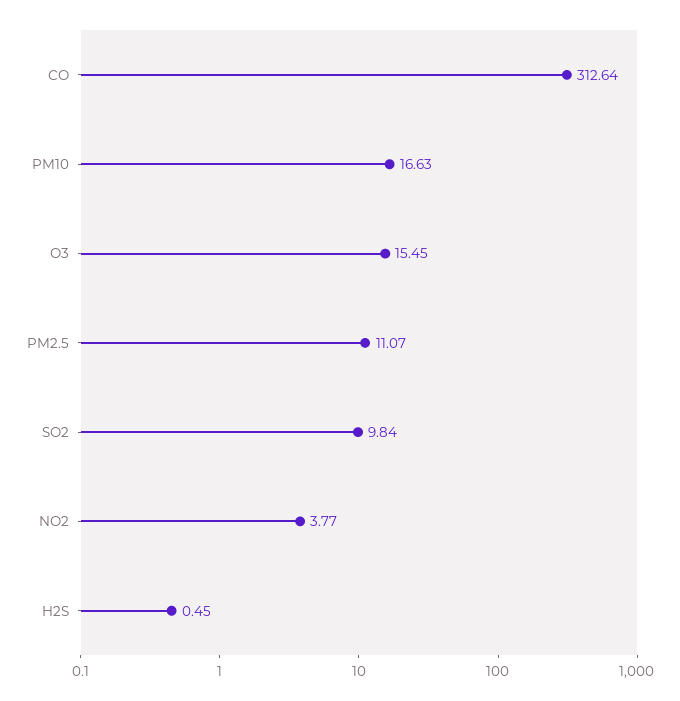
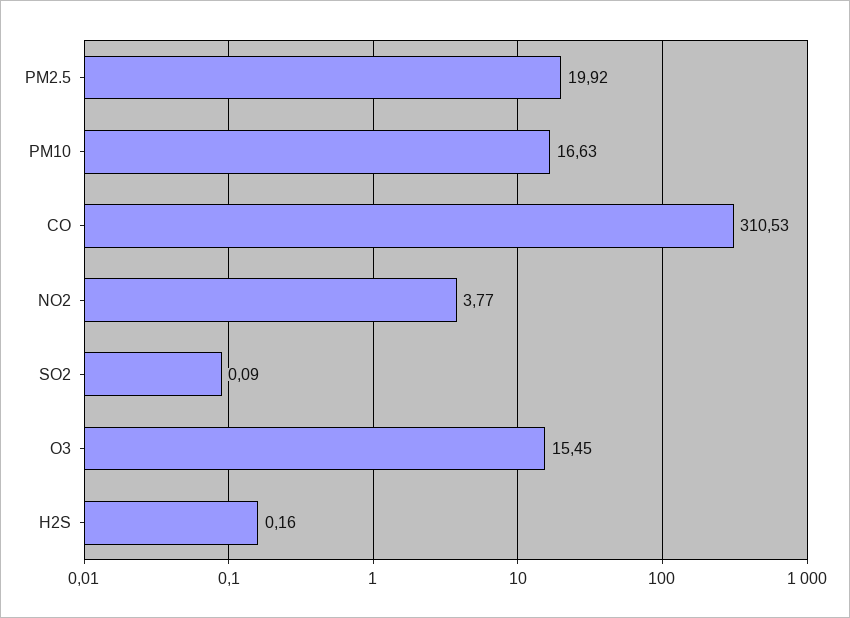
CO: 312.64 -> 310.53
PM2.5: 11.07 -> 19.92
SO2: 9.84 -> 0.09
H2S: 0.45 -> 0.16

